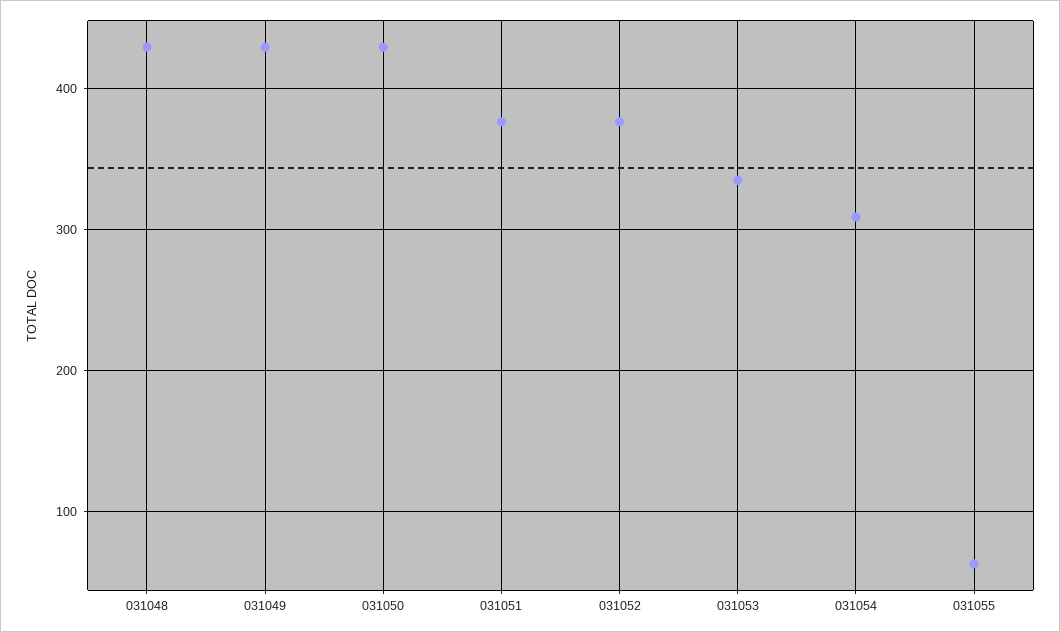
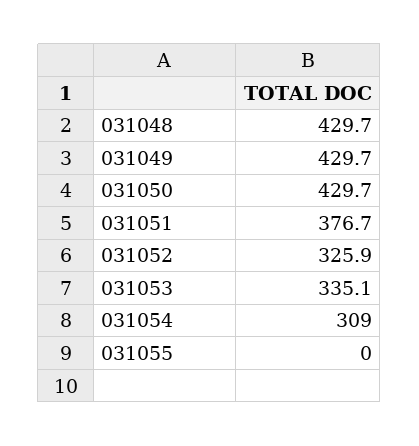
031052: 380 -> 325.9
031055: 60 -> 0

